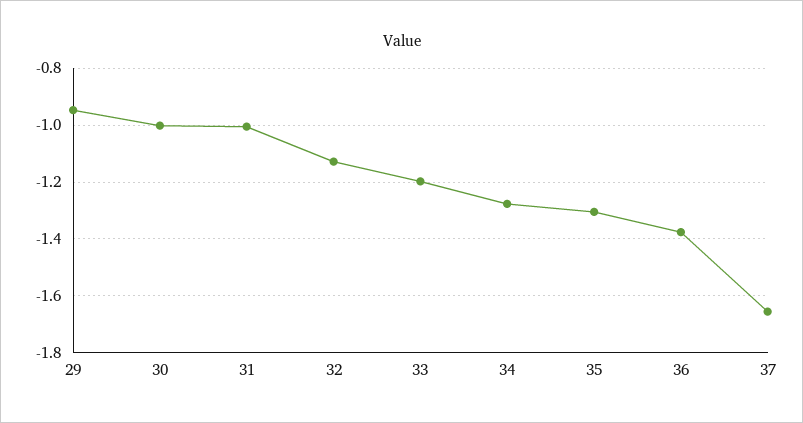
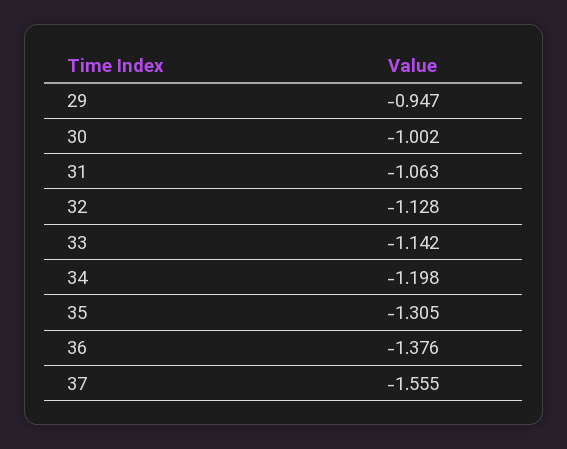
31: -1 -> -1.063
33: -1.2 -> -1.142
34: -1.275 -> -1.198
37: -1.65 -> -1.555

